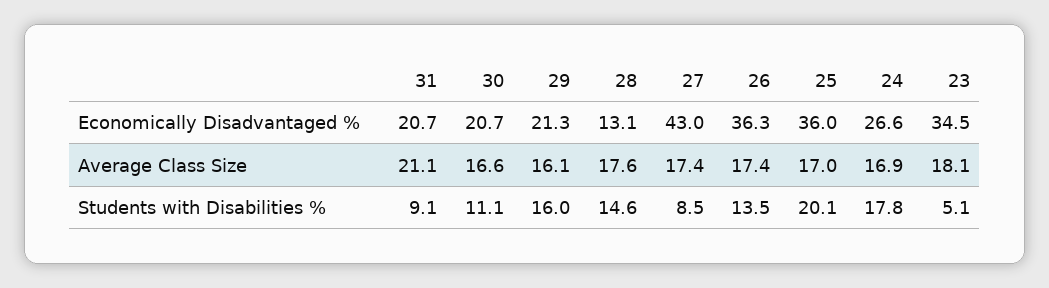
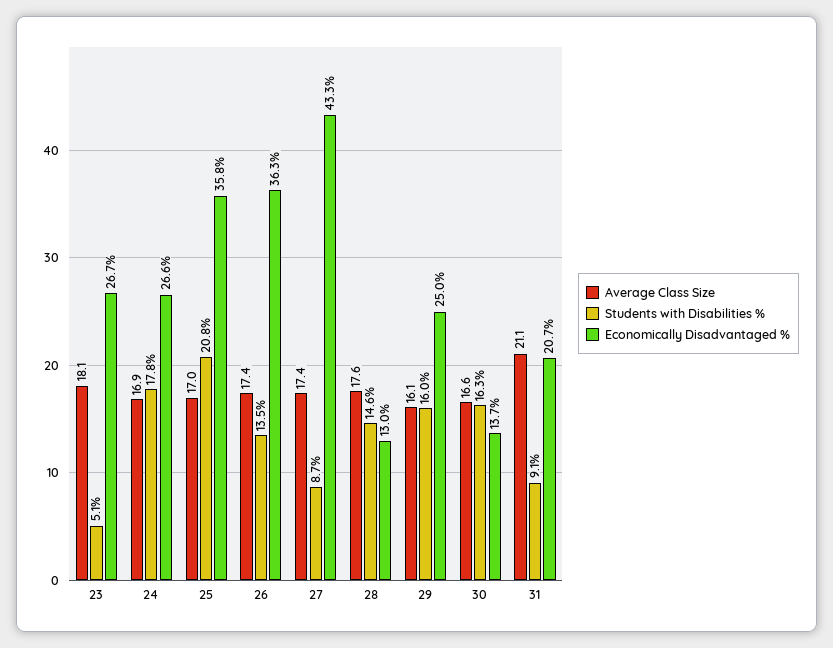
Economically Disadvantaged %, 30: 20.7 -> 13.7
Economically Disadvantaged %, 29: 21.3 -> 25
Economically Disadvantaged %, 28: 13.1 -> 13
Economically Disadvantaged %, 27: 43 -> 43.3
Economically Disadvantaged %, 25: 36 -> 35.8
Economically Disadvantaged %, 23: 34.5 -> 26.7
Students with Disabilities %, 30: 11.1 -> 16.3
Students with Disabilities %, 27: 8.5 -> 8.7
Students with Disabilities %, 25: 20.1 -> 20.8

